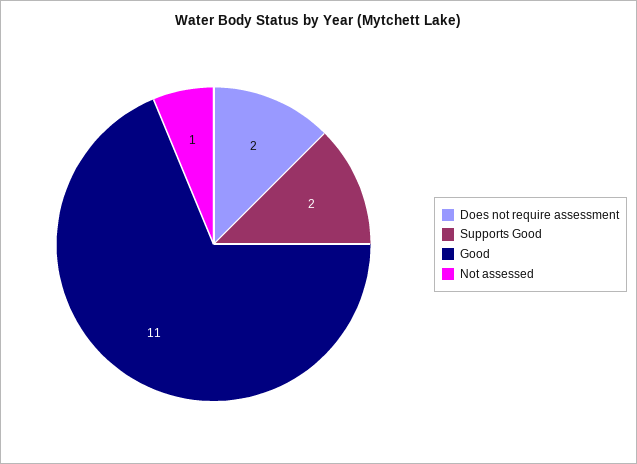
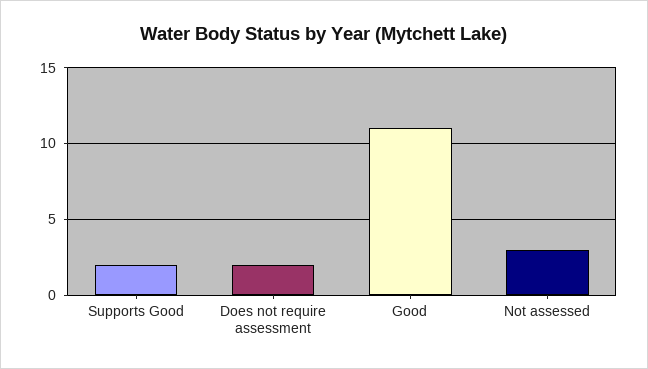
Not assessed: 1 -> 3

